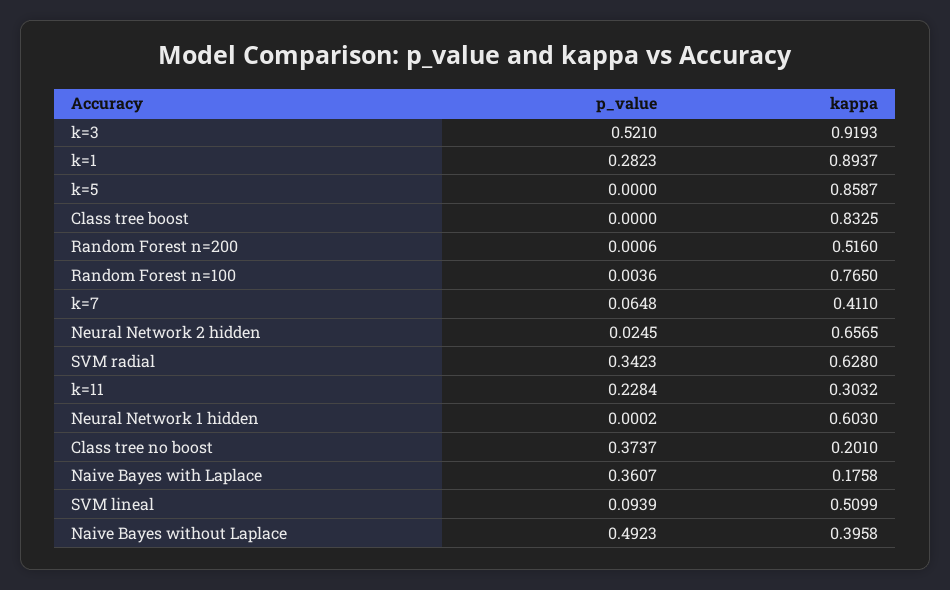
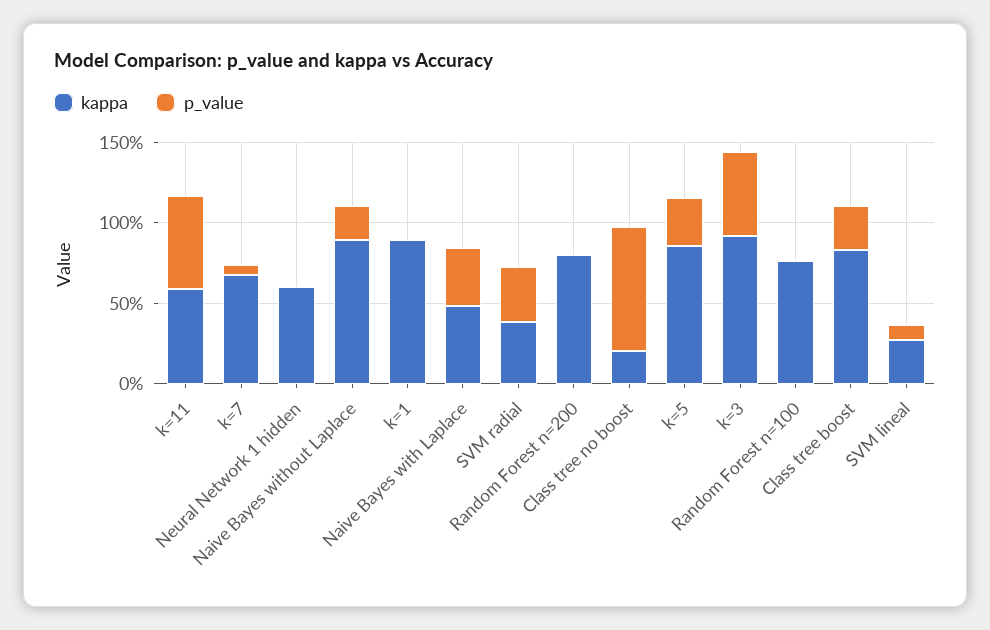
p_value, k=1: 0.2823 -> 0
p_value, k=5: 0 -> 0.3
p_value, Class tree boost: 0 -> 0.3
kappa, Random Forest n=200: 0.516 -> 0.8
kappa, k=7: 0.411 -> 0.7
p_value, Neural Network 2 hidden: 0.0245 -> none
kappa, Neural Network 2 hidden: 0.6565 -> none
kappa, SVM radial: 0.628 -> 0.4
p_value, k=11: 0.2284 -> 0.6
kappa, k=11: 0.3032 -> 0.6
p_value, Class tree no boost: 0.3737 -> 0.8
kappa, Naive Bayes with Laplace: 0.1758 -> 0.5
kappa, SVM lineal: 0.5099 -> 0.3
p_value, Naive Bayes without Laplace: 0.4923 -> 0.2
kappa, Naive Bayes without Laplace: 0.3958 -> 0.9

